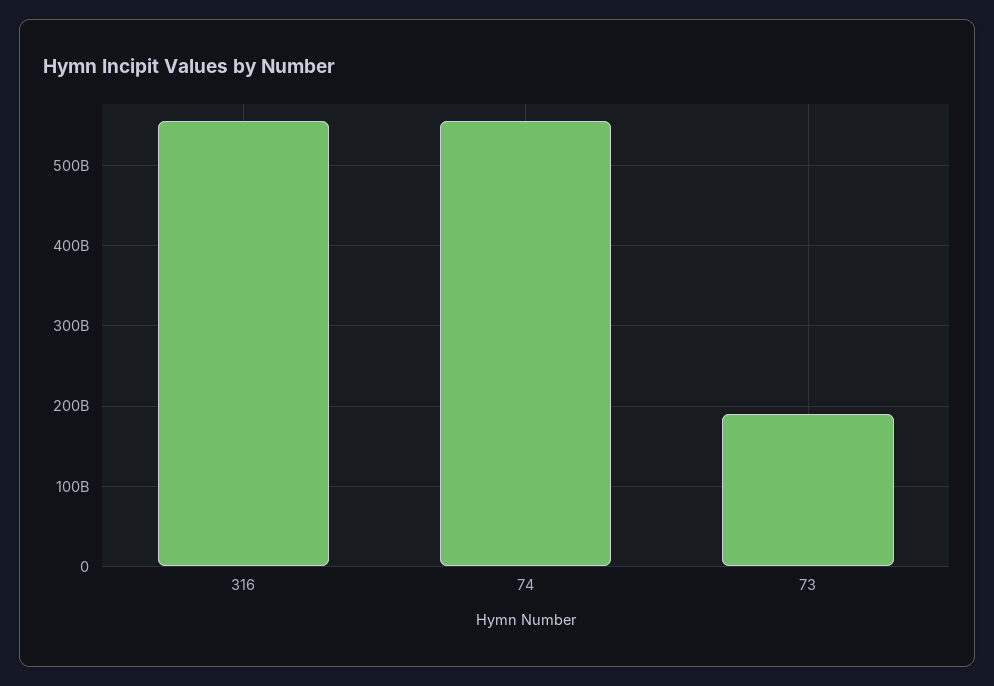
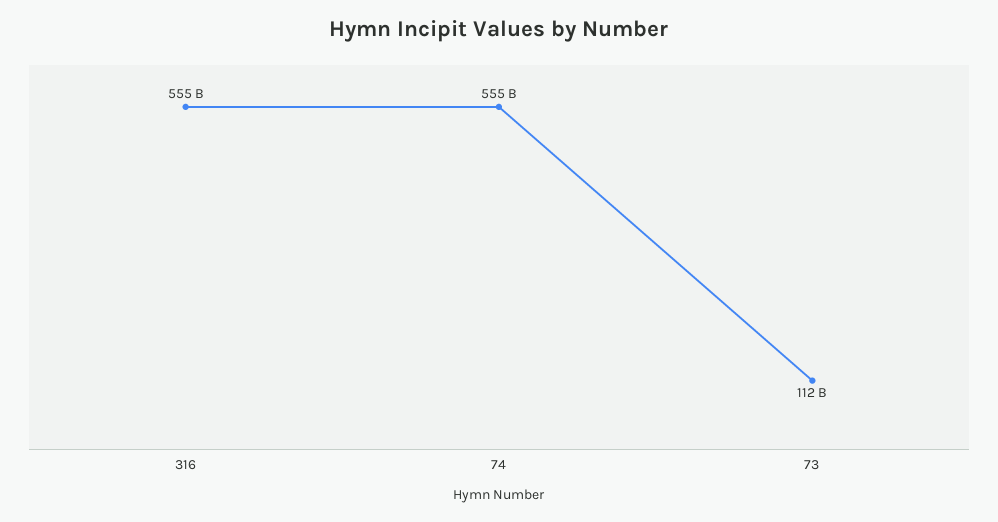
73: 190000000000 -> 112000000000

